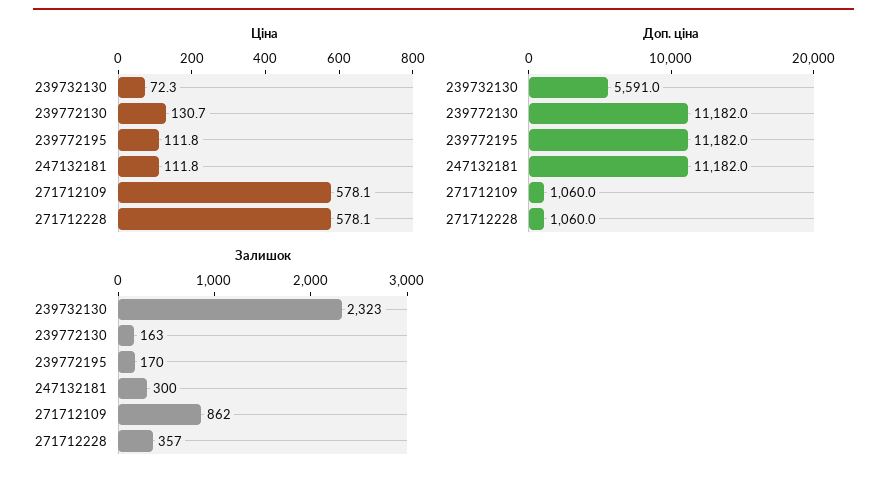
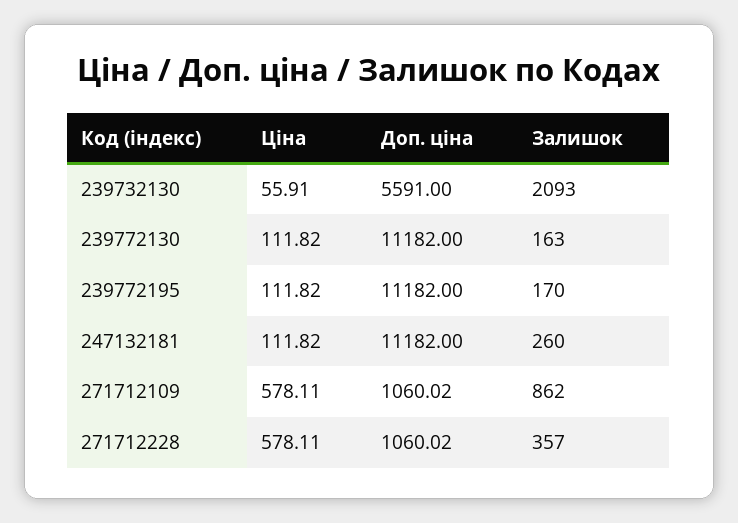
Ціна, 239732130: 72.3 -> 55.91
Ціна, 239772130: 130.7 -> 111.82
Залишок, 239732130: 2323 -> 2093
Залишок, 247132181: 300 -> 260

